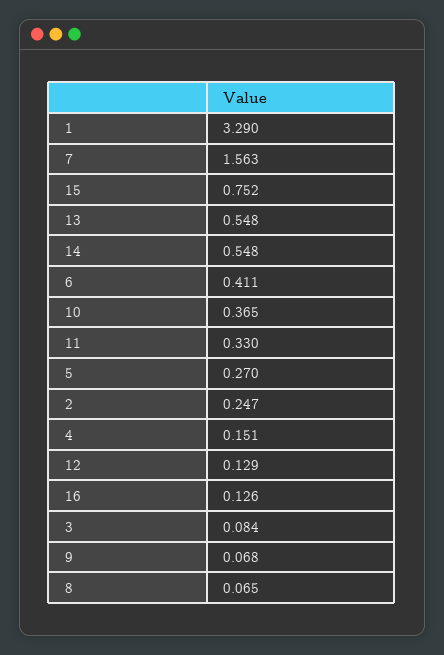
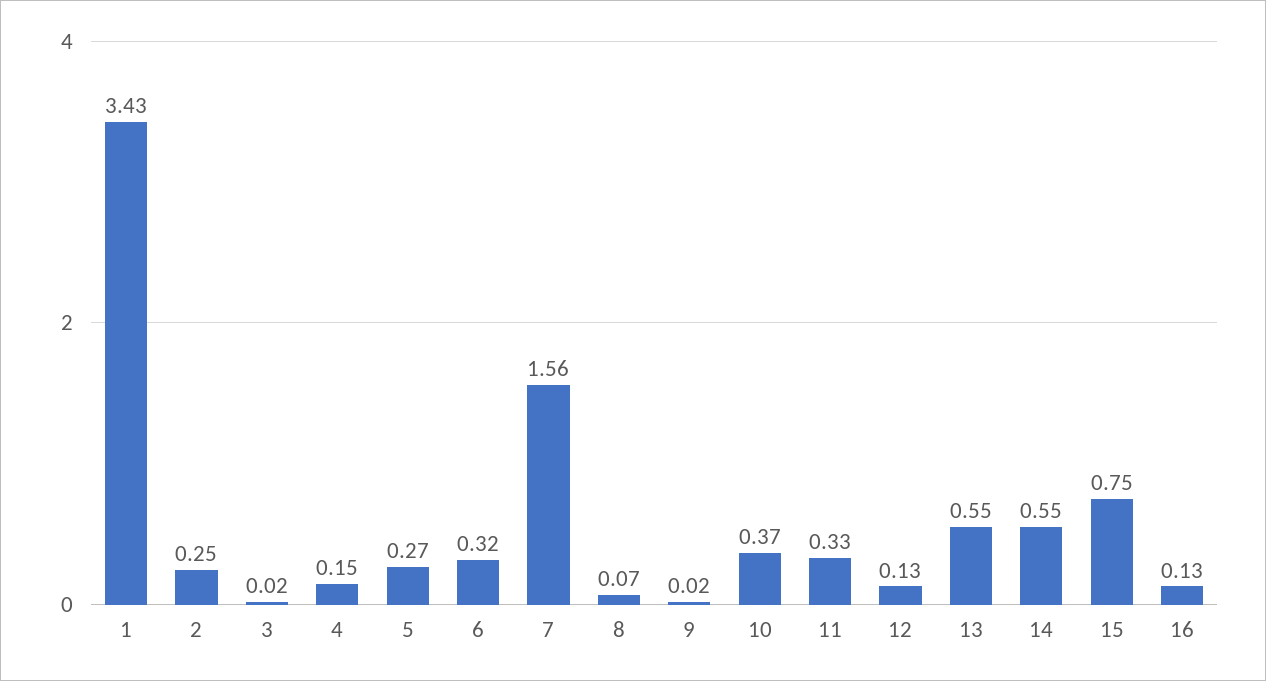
1: 3.29 -> 3.43
6: 0.411 -> 0.32
3: 0.084 -> 0.02
9: 0.068 -> 0.02

